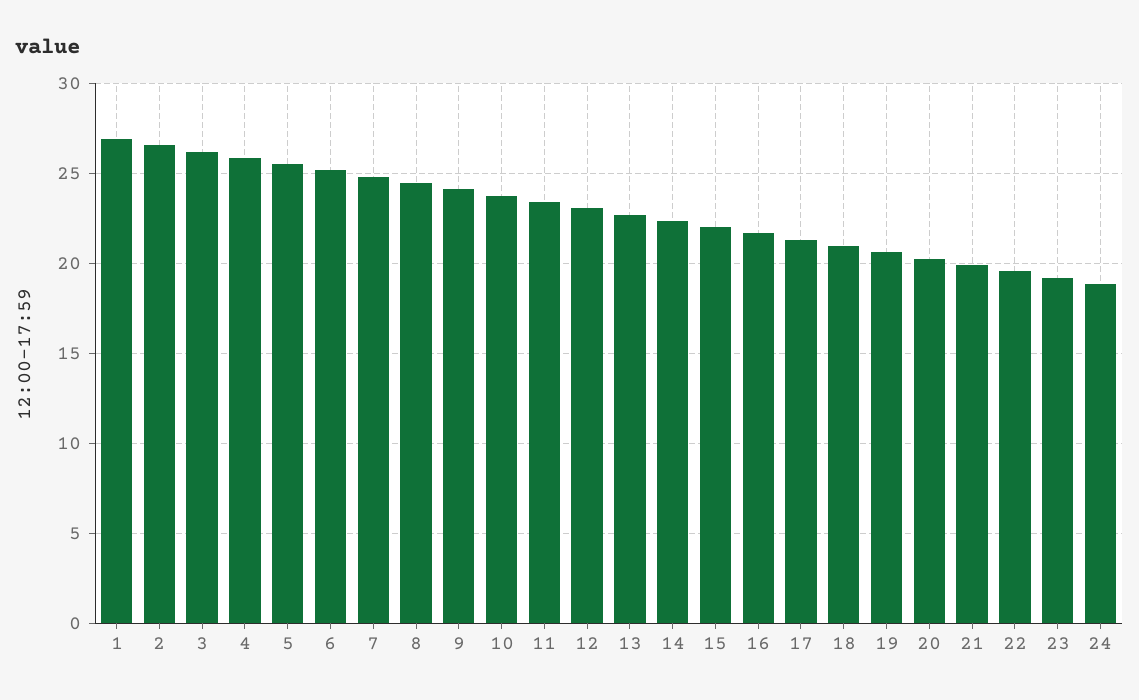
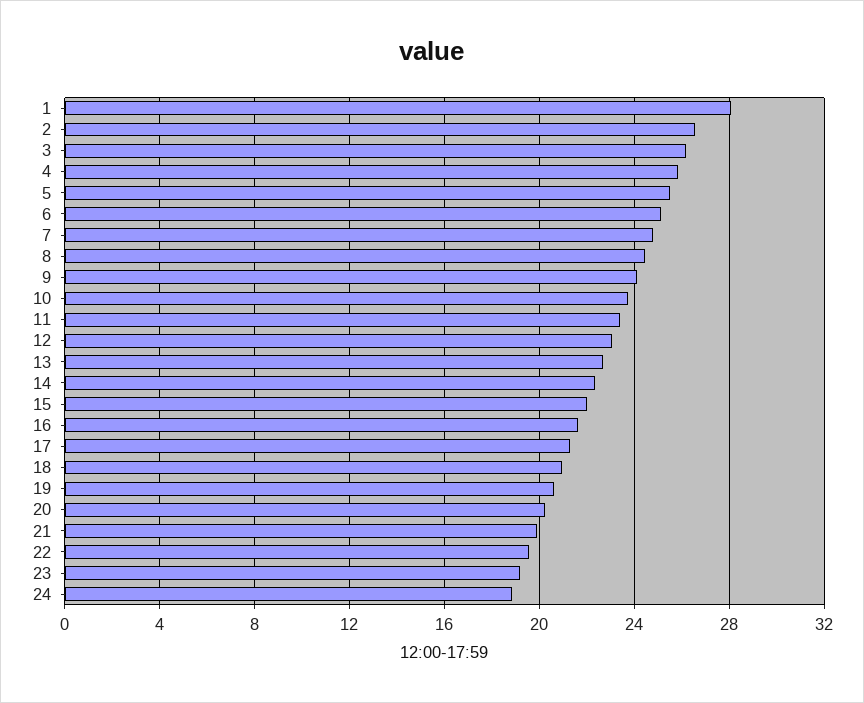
1: 27 -> 28

